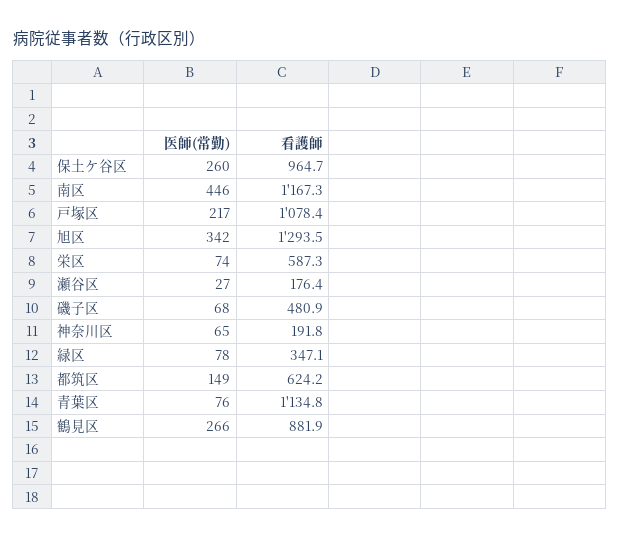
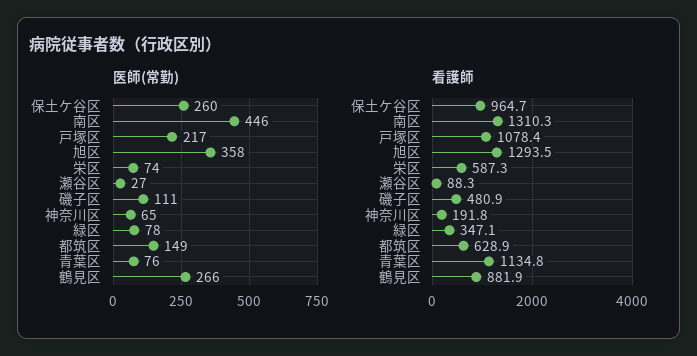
看護師, 南区: 1167.3 -> 1310.3
医師(常勤), 旭区: 342 -> 358
看護師, 瀬谷区: 176.4 -> 88.3
医師(常勤), 磯子区: 68 -> 111
看護師, 都筑区: 624.2 -> 628.9

